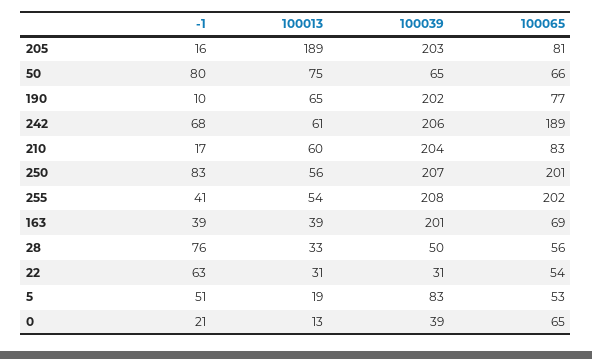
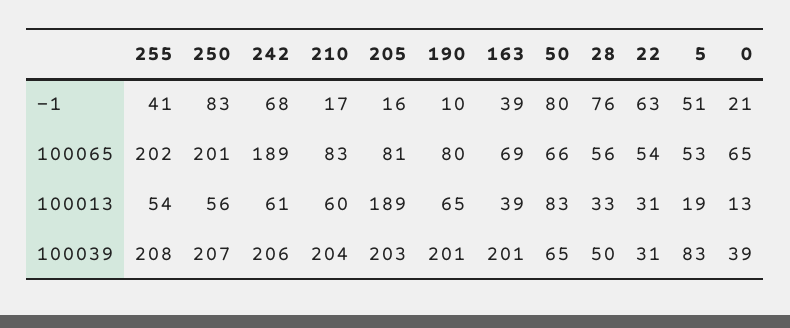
100013, 50: 75 -> 83
100039, 190: 202 -> 201
100065, 190: 77 -> 80

